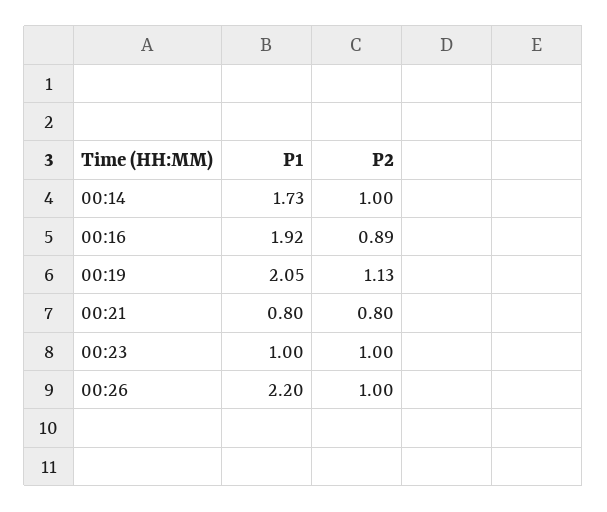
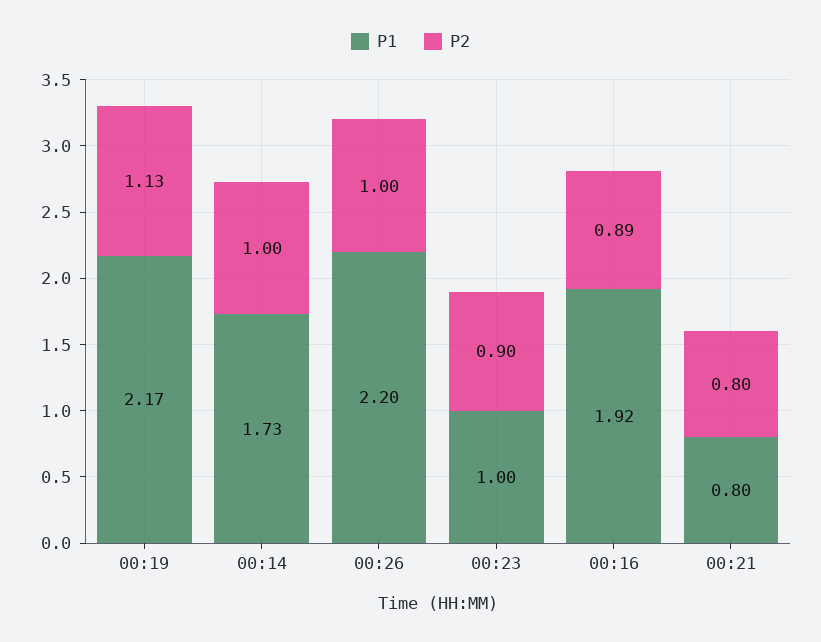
P1, 00:19: 2.05 -> 2.17
P2, 00:23: 1 -> 0.9

